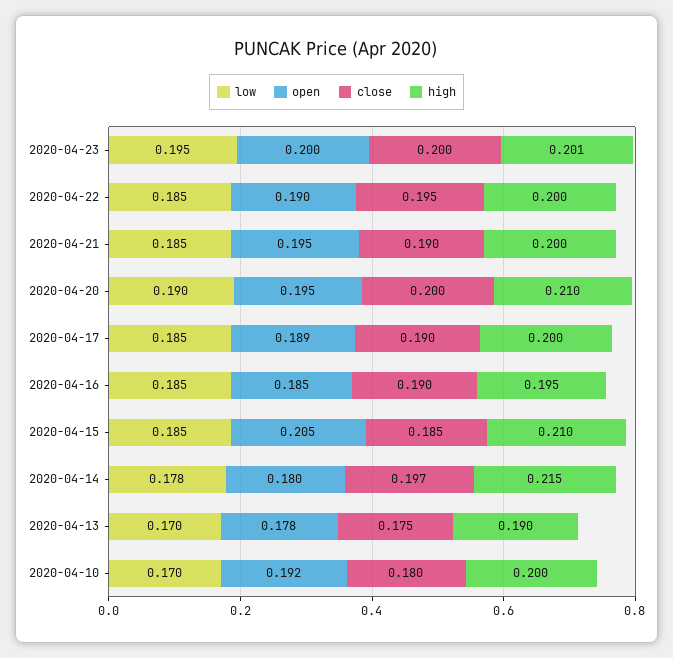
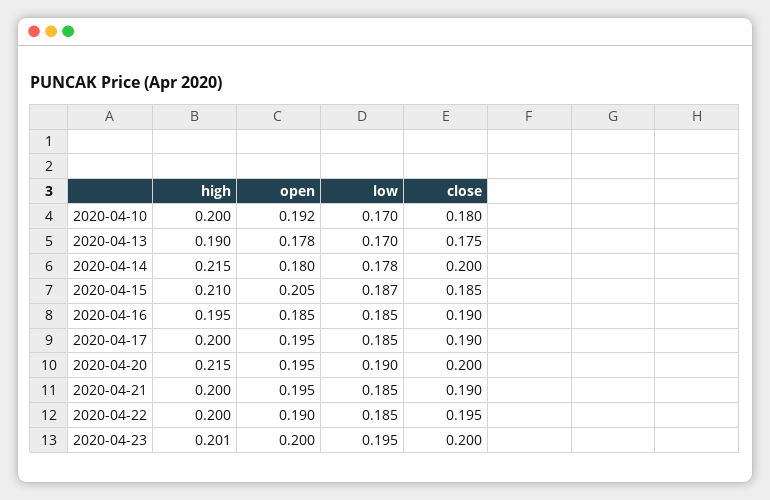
high, 2020-04-20: 0.21 -> 0.215
open, 2020-04-17: 0.189 -> 0.195
low, 2020-04-15: 0.185 -> 0.187
close, 2020-04-14: 0.197 -> 0.2

